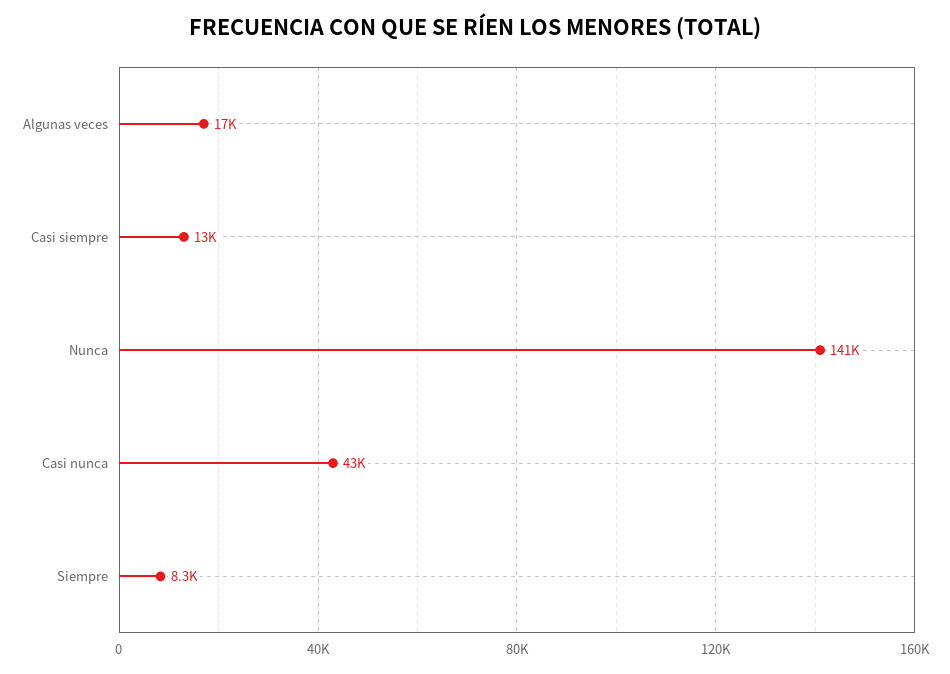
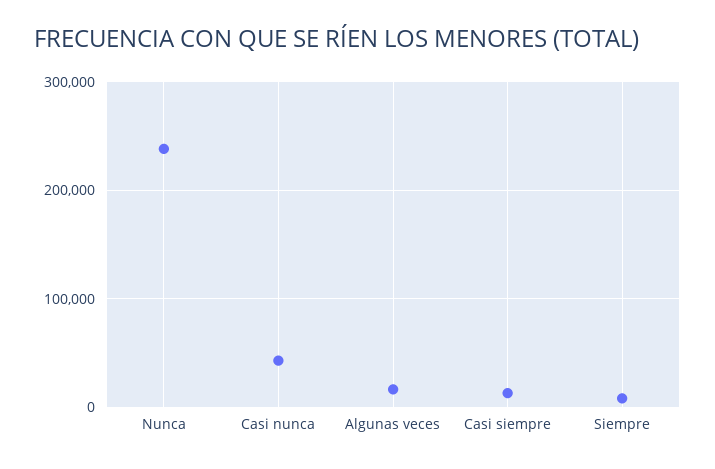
Nunca: 141000 -> 240000

